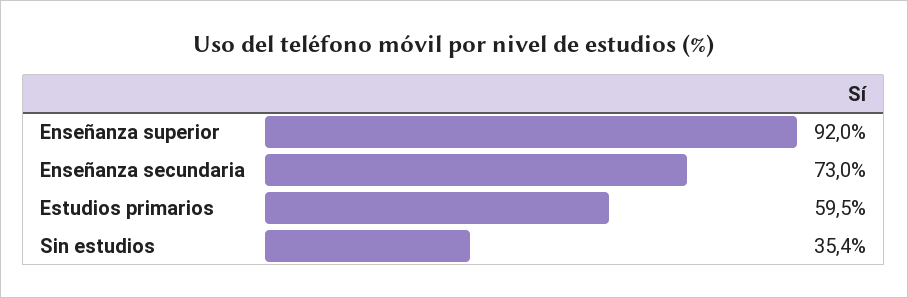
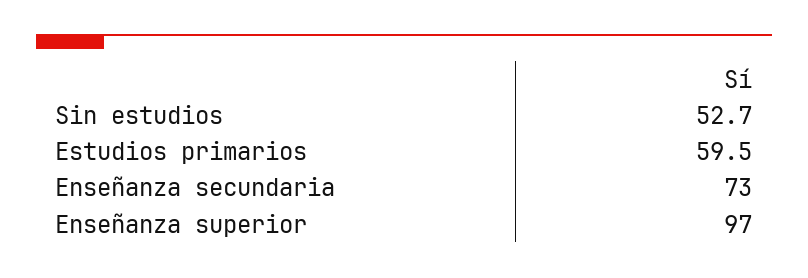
Enseñanza superior: 92 -> 97
Sin estudios: 35.4 -> 52.7

